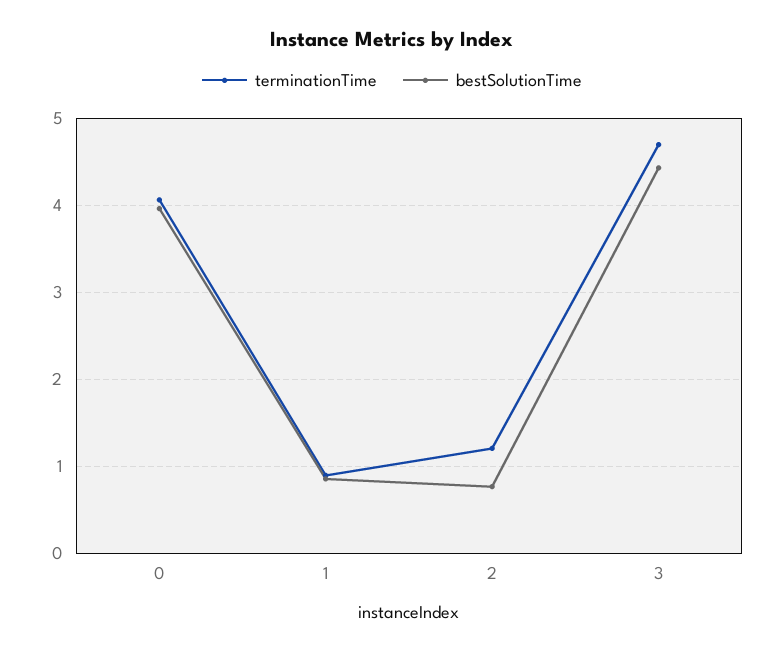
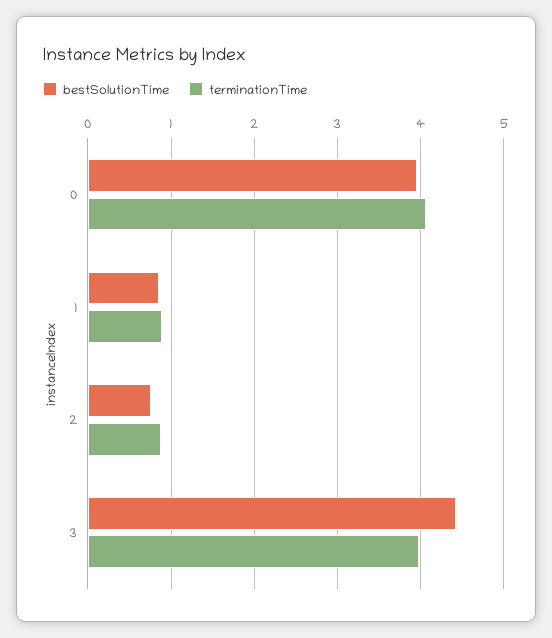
terminationTime, 2: 1.2 -> 0.9
terminationTime, 3: 4.7 -> 4

